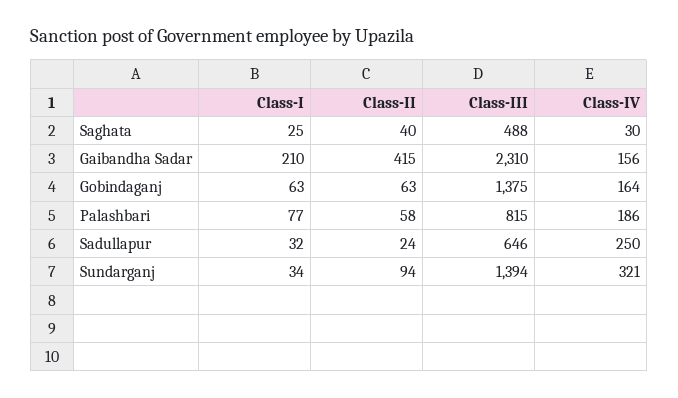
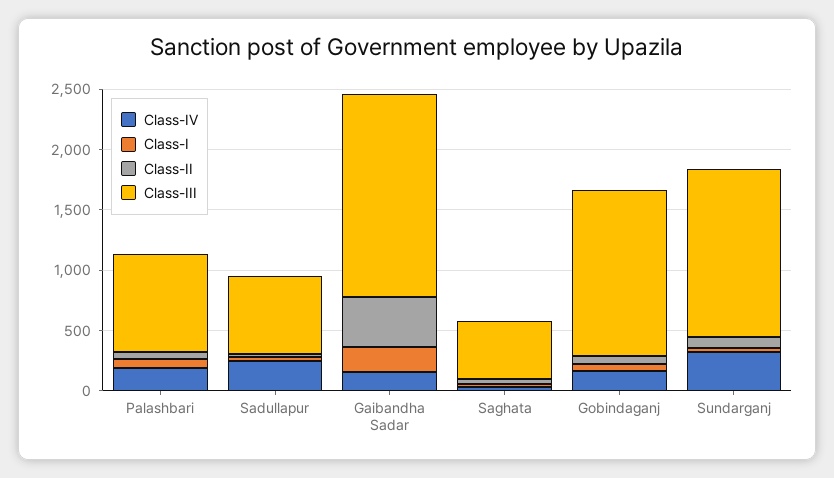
Class-III, Gaibandha Sadar: 2310 -> 1700

